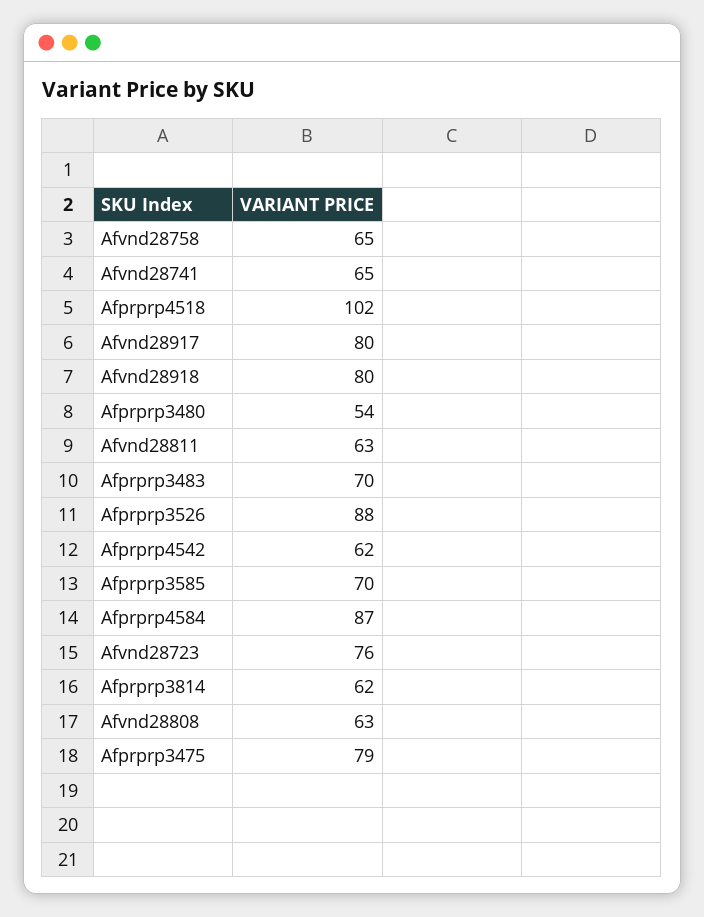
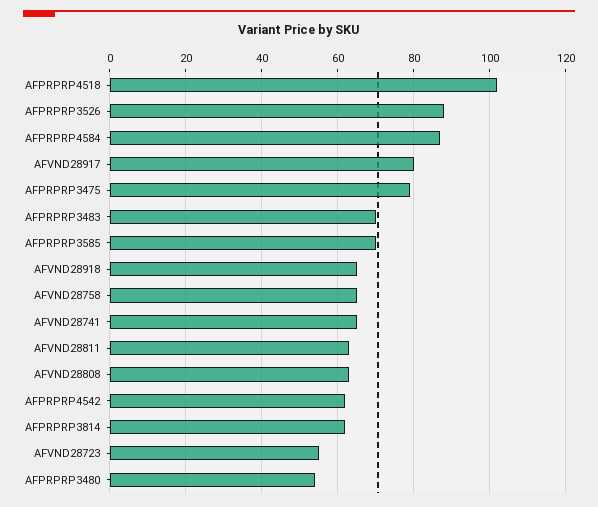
Afvnd28918: 80 -> 65
Afvnd28723: 76 -> 55

